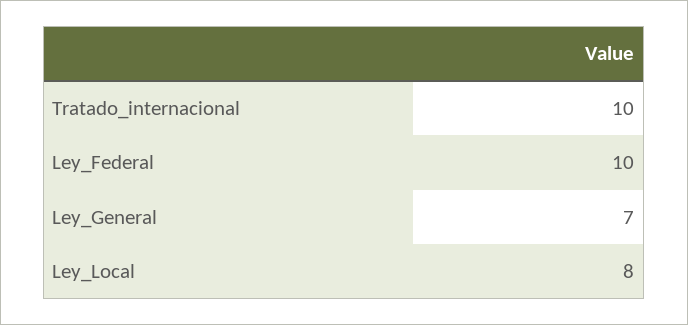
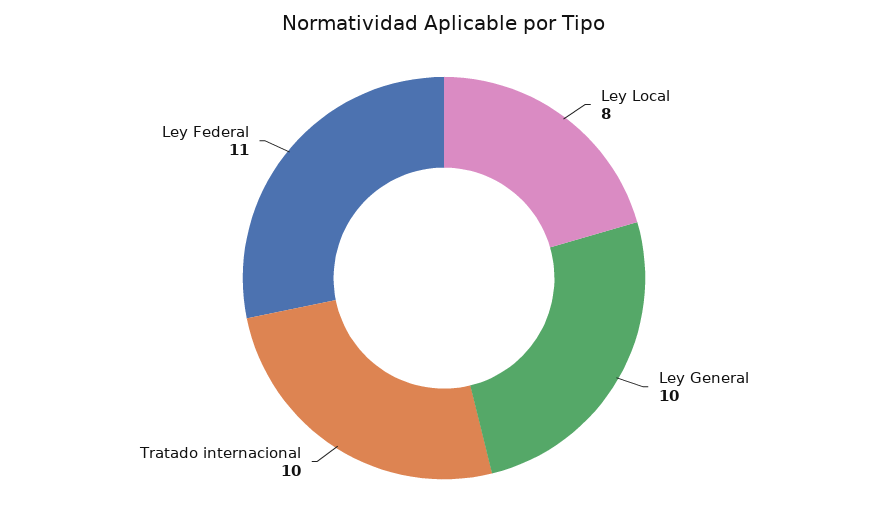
Ley_Federal: 10 -> 11
Ley_General: 7 -> 10

